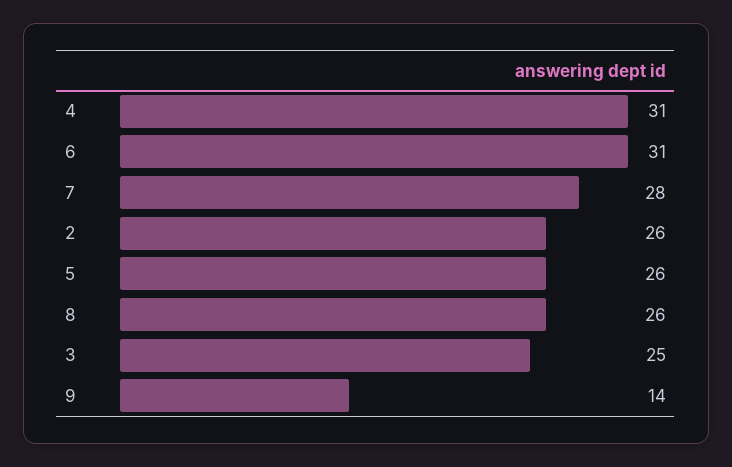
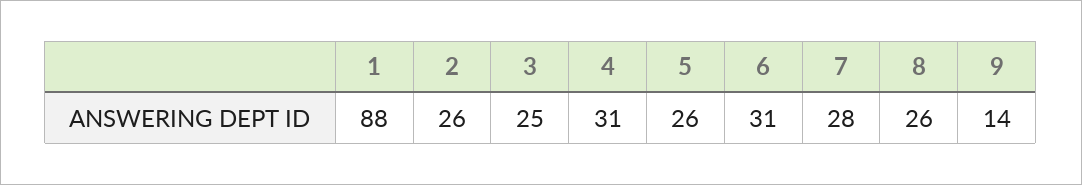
1: none -> 88

